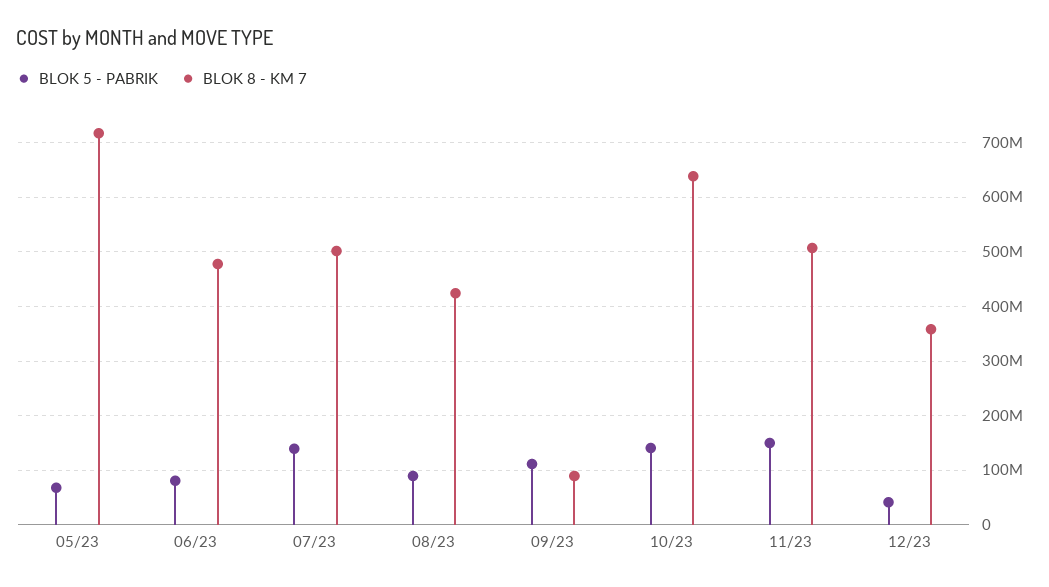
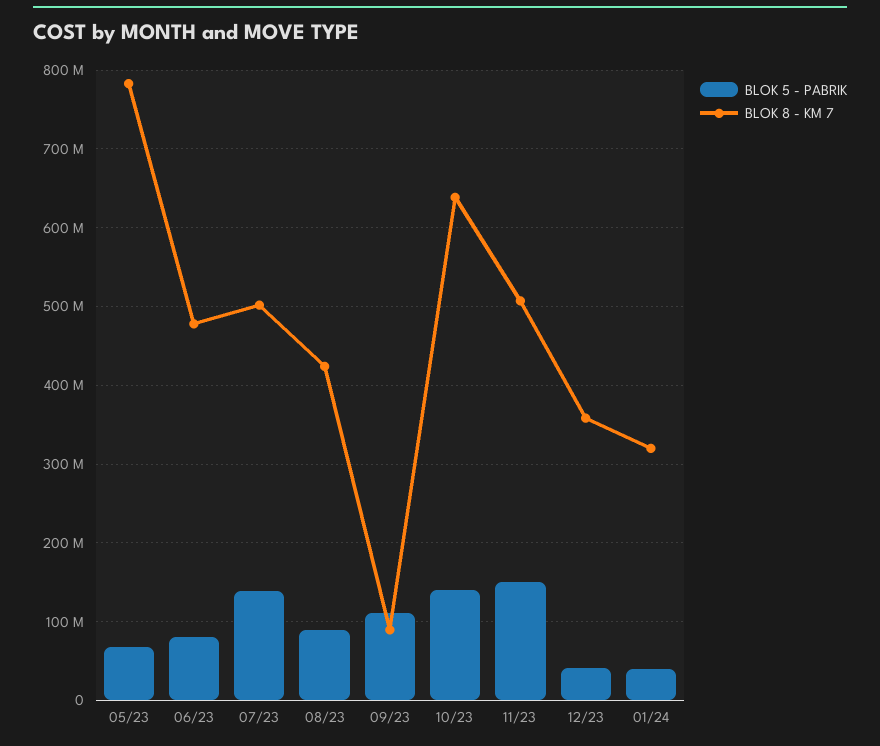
BLOK 8 - KM 7, 05/23: 720000000 -> 780000000
BLOK 5 - PABRIK, 01/24: none -> 40000000
BLOK 8 - KM 7, 01/24: none -> 320000000

